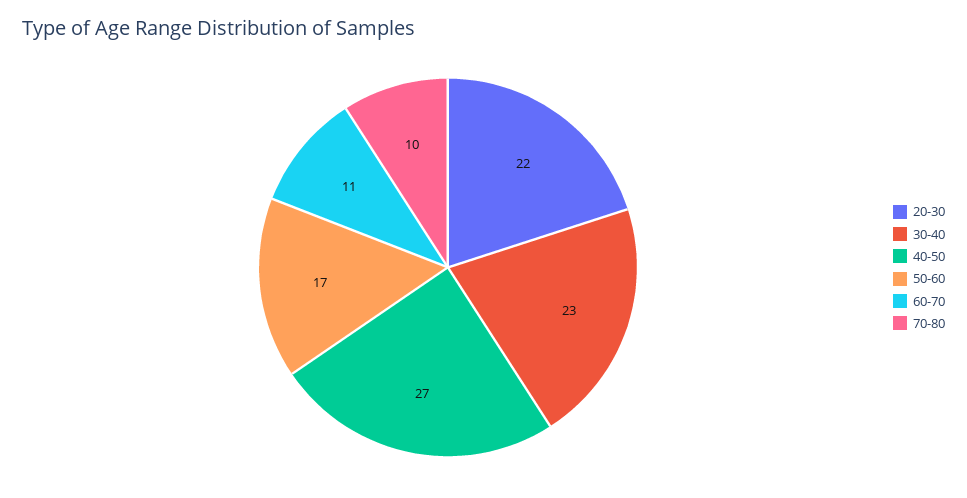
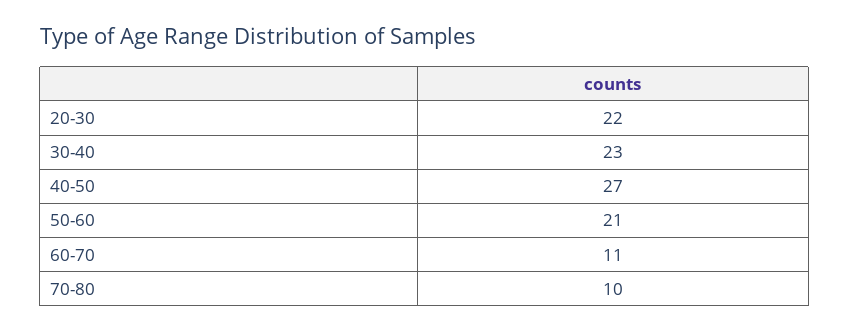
50-60: 17 -> 21

